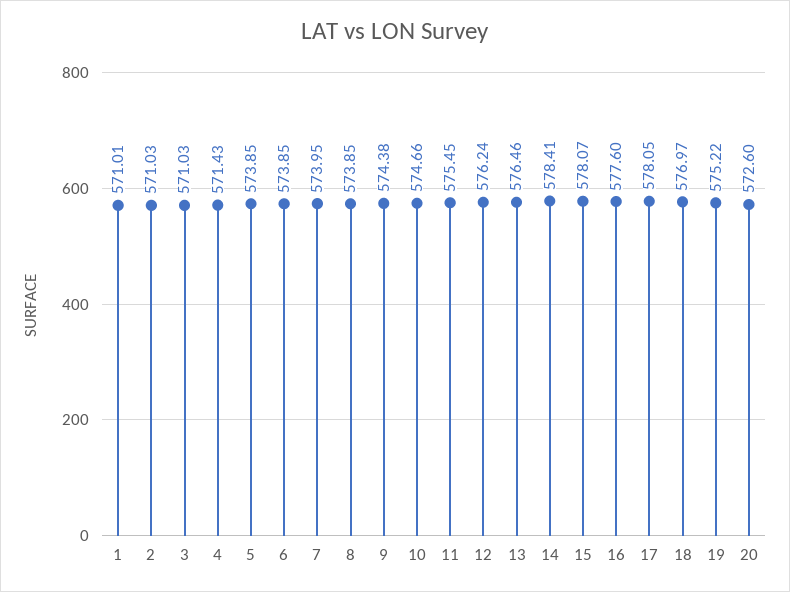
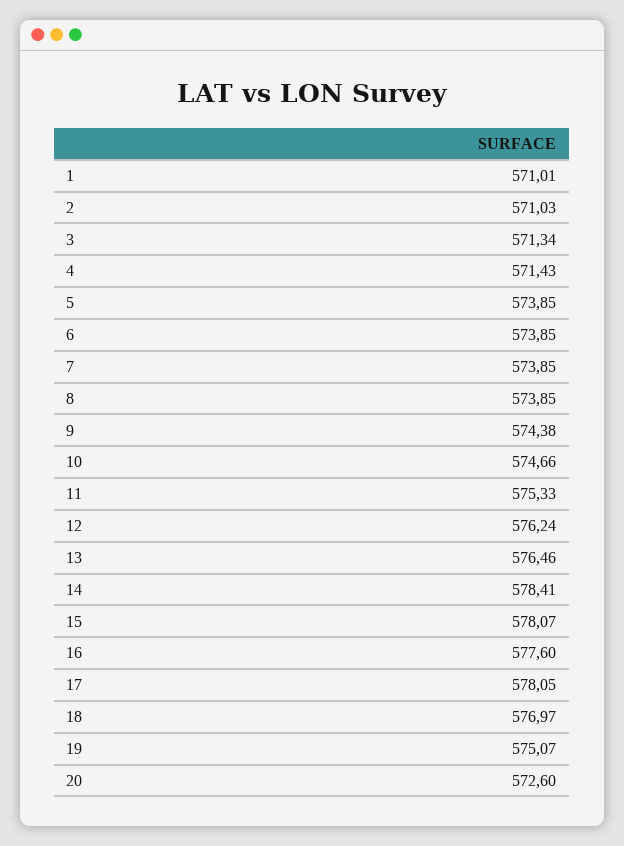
3: 571.03 -> 571.34
7: 573.95 -> 573.85
11: 575.45 -> 575.33
19: 575.22 -> 575.07

